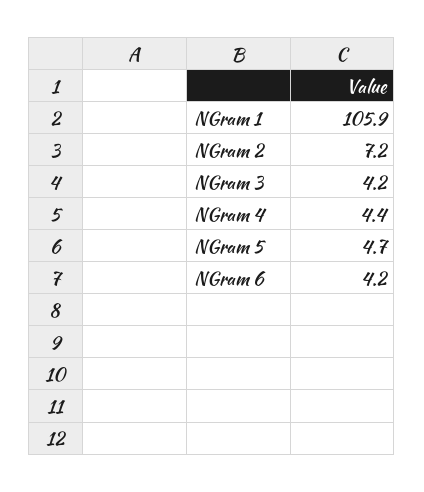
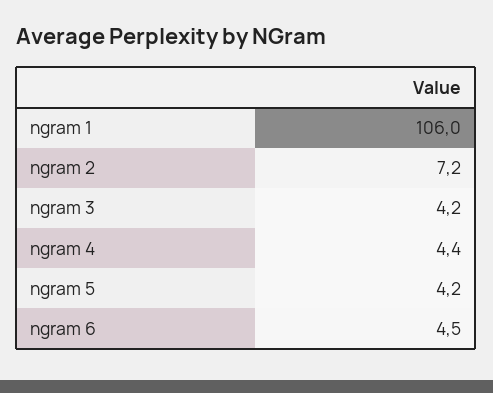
NGram 1: 105.9 -> 106
NGram 5: 4.7 -> 4.2
NGram 6: 4.2 -> 4.5

